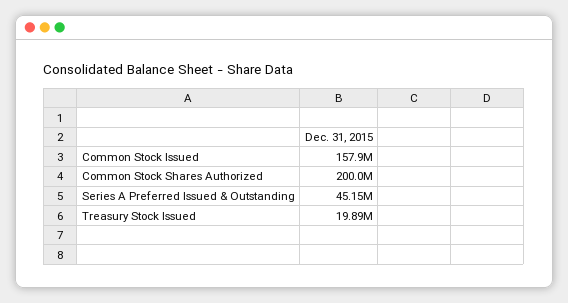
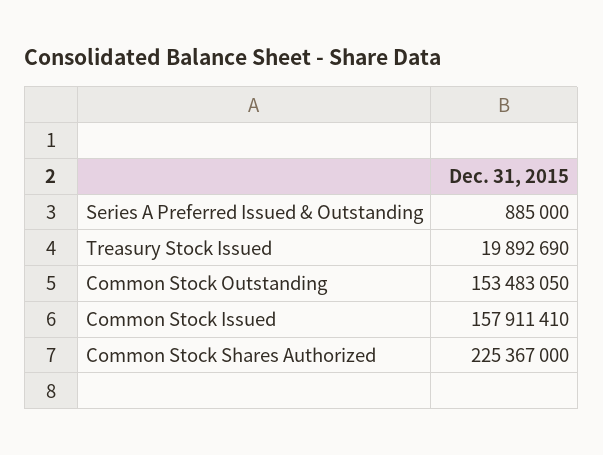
Common Stock Shares Authorized: 200000000 -> 225367000
Series A Preferred Issued & Outstanding: 45150000 -> 885000
Common Stock Outstanding: none -> 153483050

